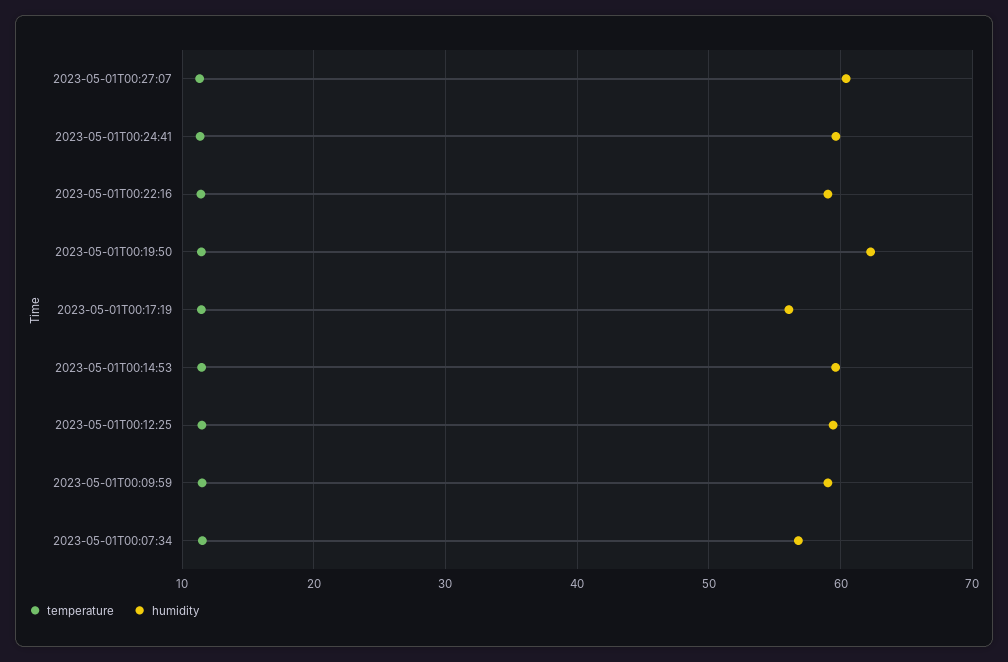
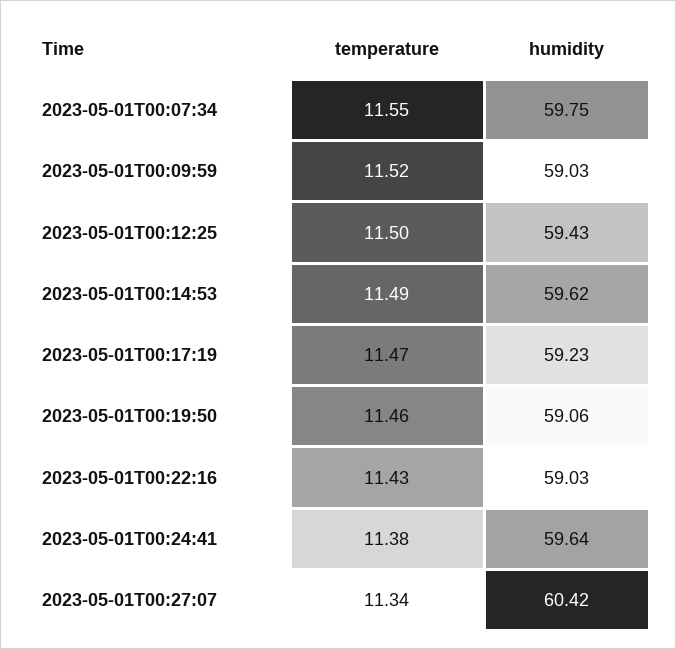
humidity, 2023-05-01T00:19:50: 62 -> 59.06
humidity, 2023-05-01T00:17:19: 56 -> 59.23
humidity, 2023-05-01T00:07:34: 57 -> 59.75

